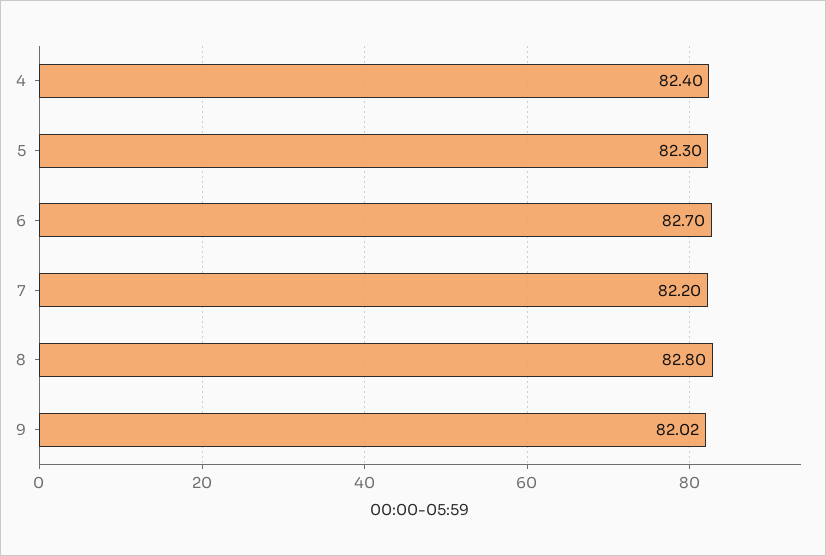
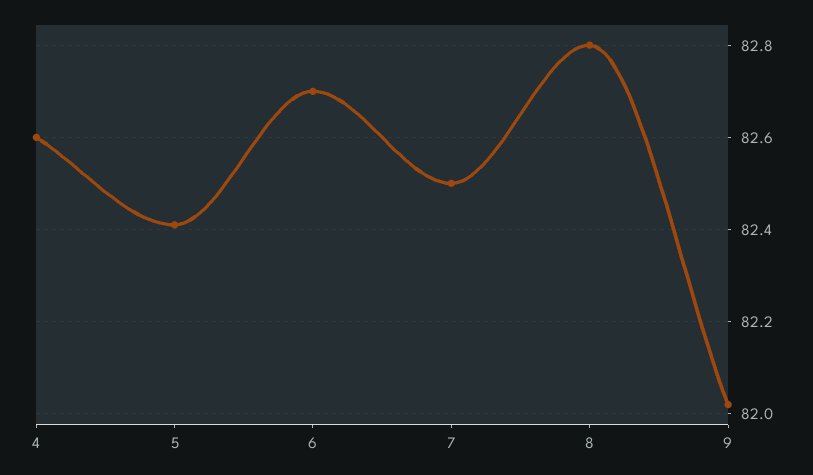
4: 82.4 -> 82.6
5: 82.3 -> 82.4
7: 82.2 -> 82.5

